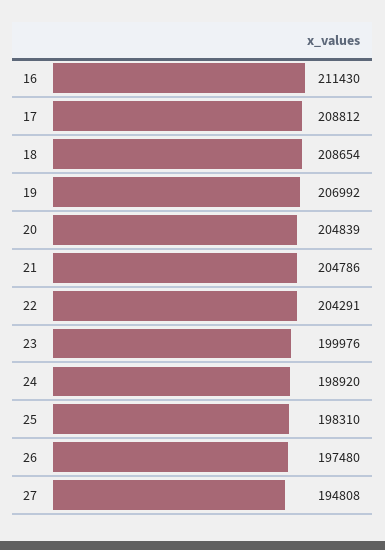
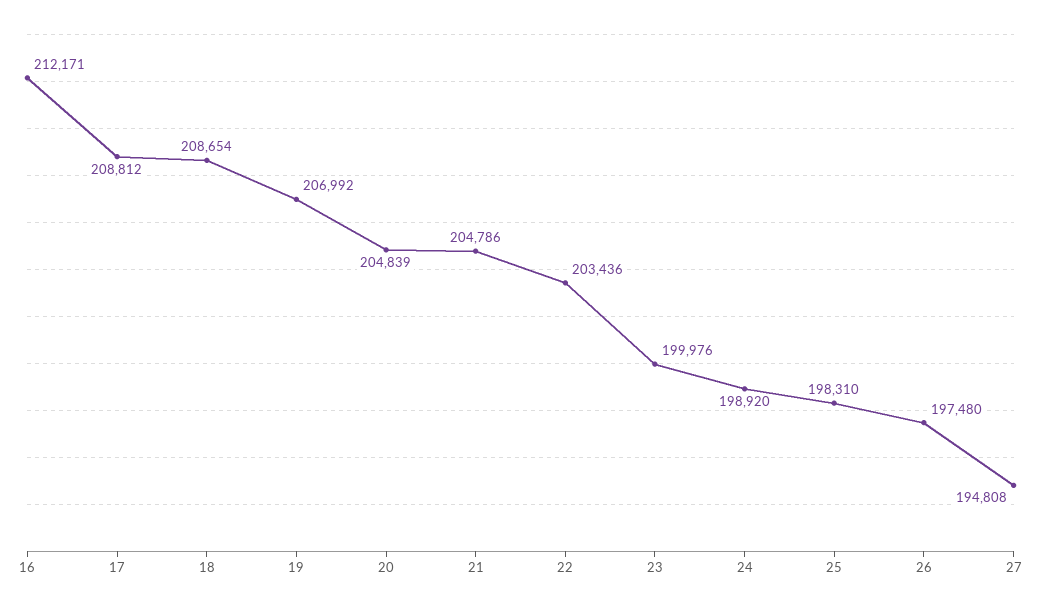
16: 211430 -> 212171
22: 204291 -> 203436

